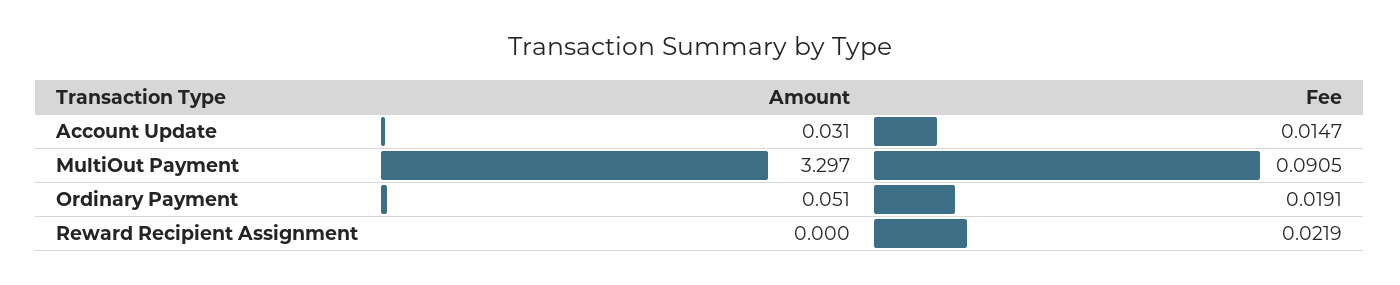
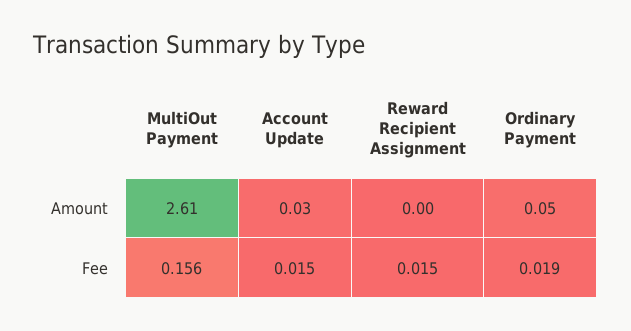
Amount, MultiOut Payment: 3.297 -> 2.61
Fee, MultiOut Payment: 0.0905 -> 0.156
Fee, Reward Recipient Assignment: 0.0219 -> 0.015

